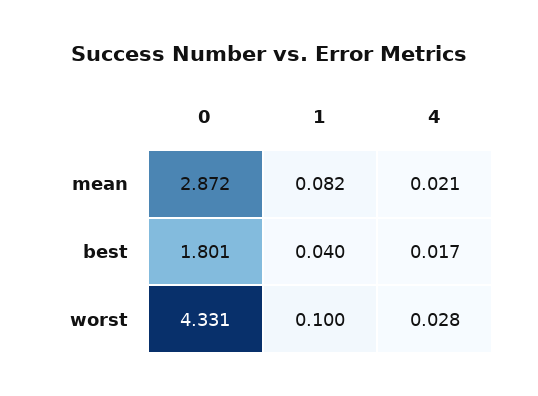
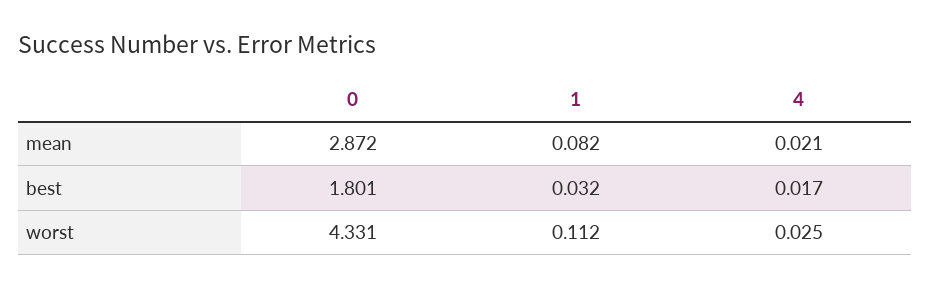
1, best: 0.04 -> 0.032
1, worst: 0.1 -> 0.112
4, worst: 0.028 -> 0.025

